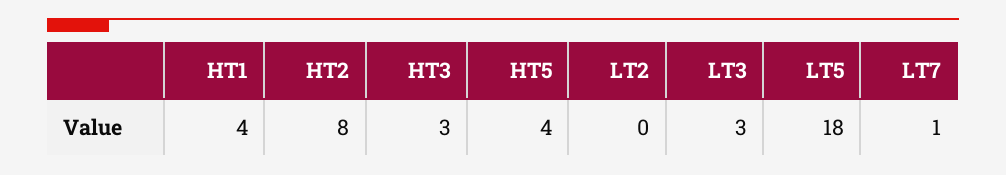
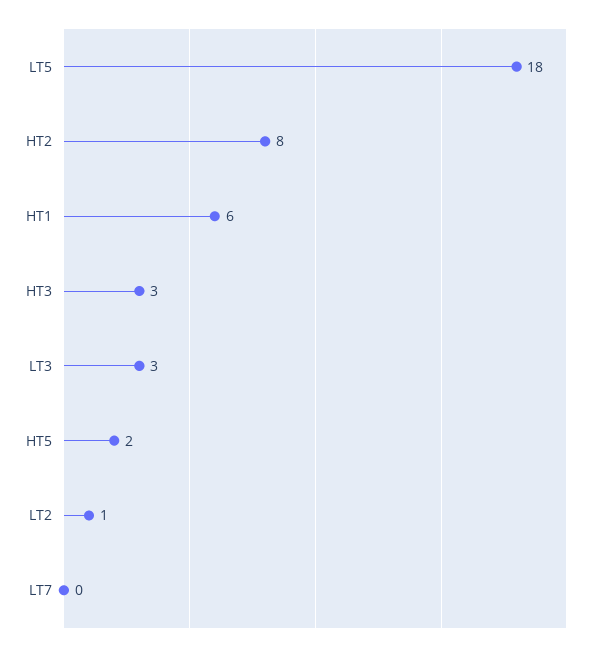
HT1: 4 -> 6
HT5: 4 -> 2
LT2: 0 -> 1
LT7: 1 -> 0

